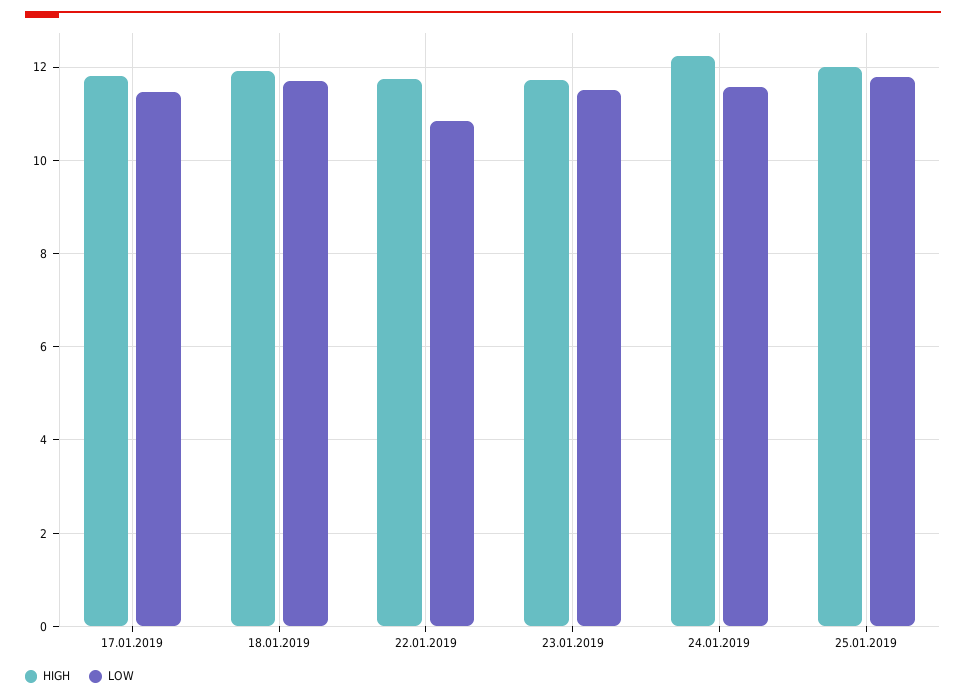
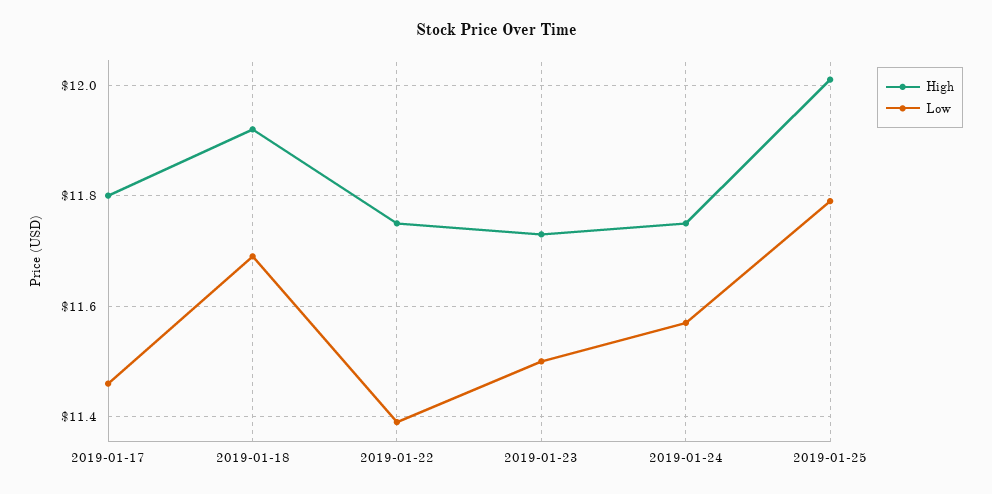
LOW, 22.01.2019: 10.8 -> 11.4
HIGH, 24.01.2019: 12.2 -> 11.75

